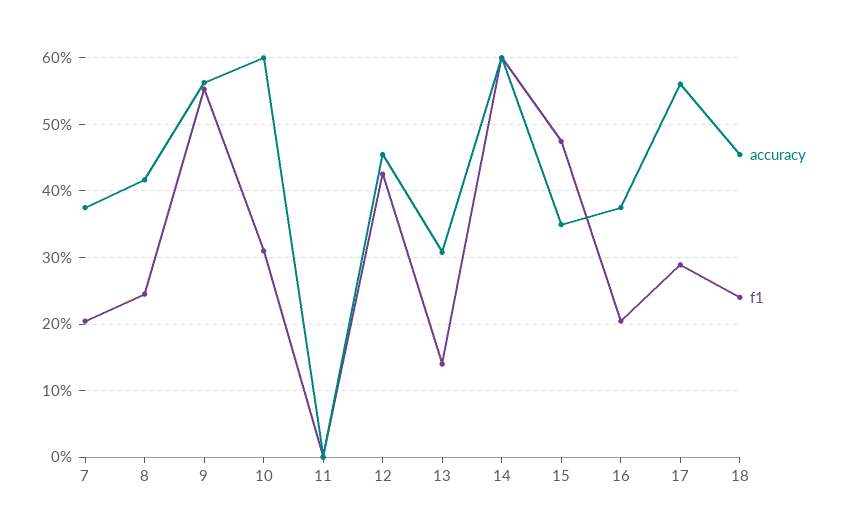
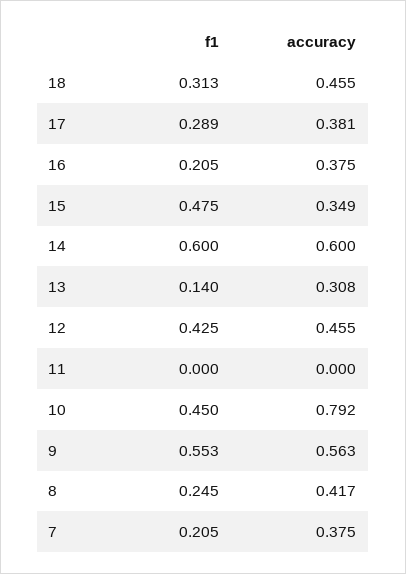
accuracy, 10: 0.6 -> 0.792
f1, 10: 0.31 -> 0.45
accuracy, 17: 0.56 -> 0.381
f1, 18: 0.24 -> 0.313

